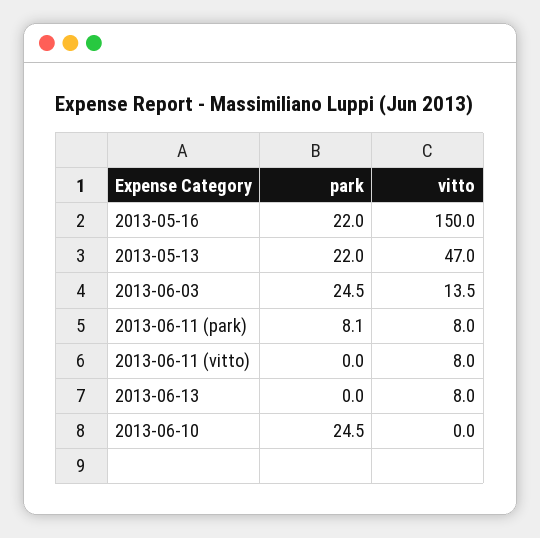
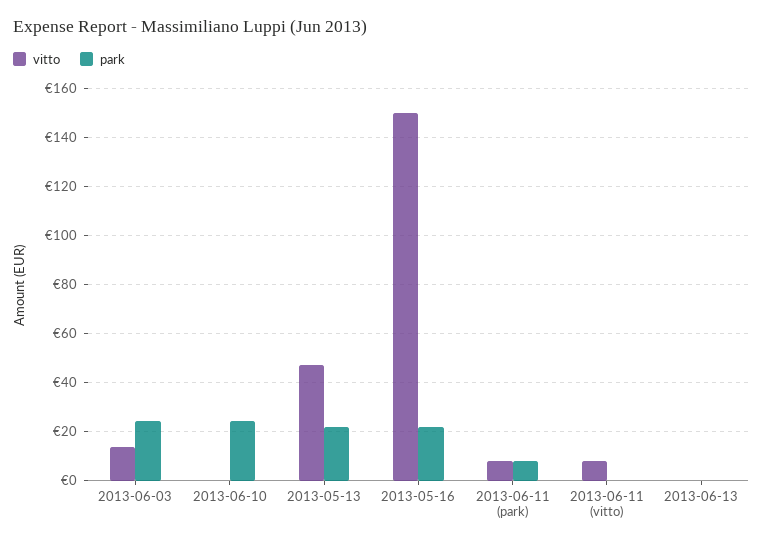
vitto, 2013-06-13: 8 -> 0

